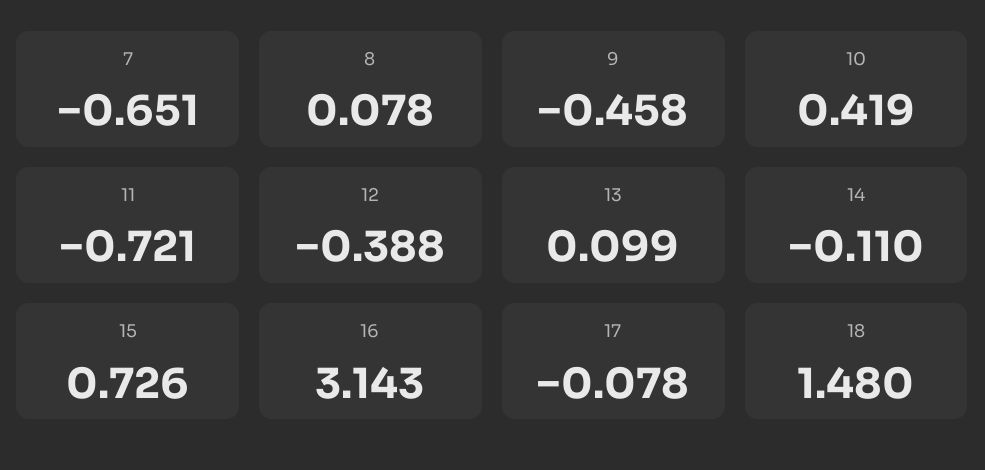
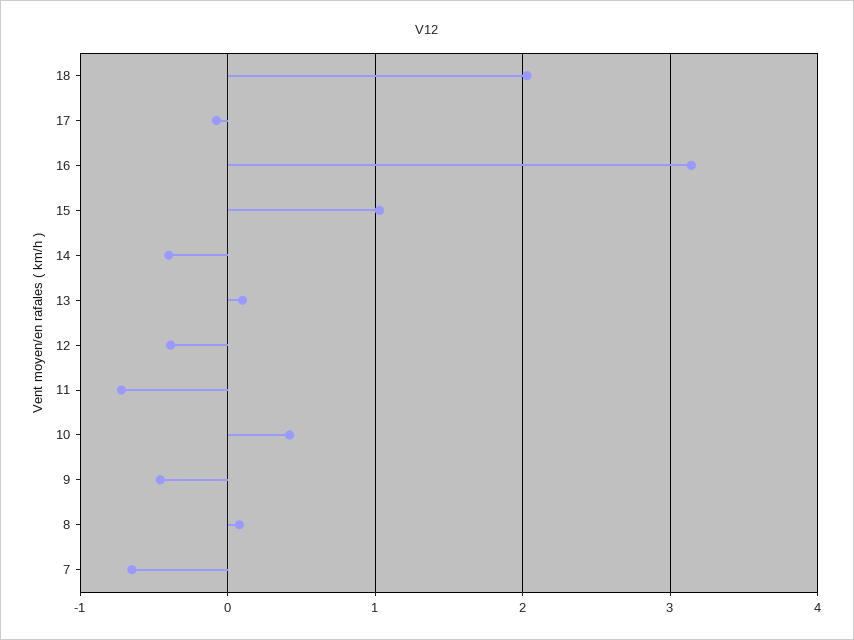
14: -0.11 -> -0.4
15: 0.726 -> 1
18: 1.48 -> 2

